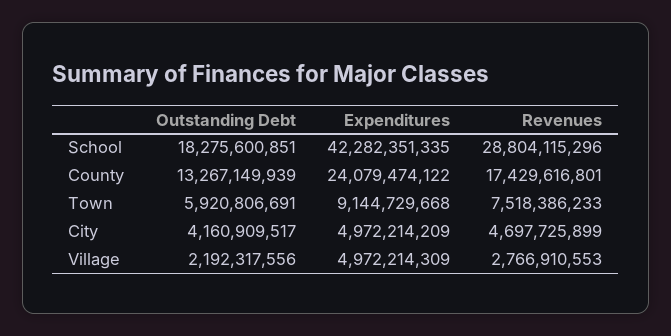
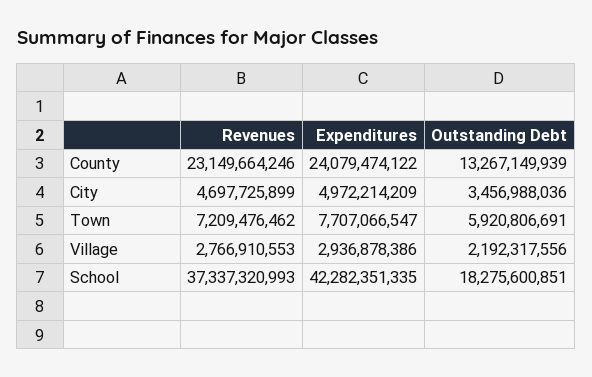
Revenues, School: 28804115296 -> 37337320993
Revenues, County: 17429616801 -> 23149664246
Expenditures, Town: 9144729668 -> 7707066547
Revenues, Town: 7518386233 -> 7209476462
Outstanding Debt, City: 4160909517 -> 3456988036
Expenditures, Village: 4972214309 -> 2936878386

